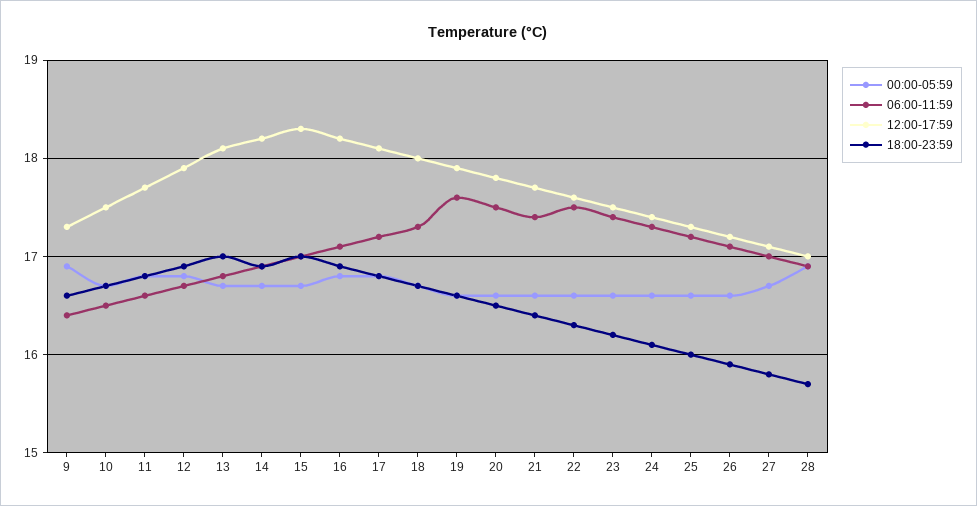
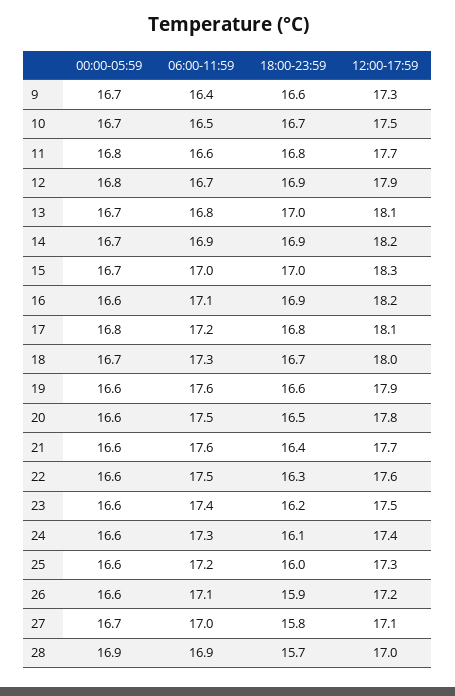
00:00-05:59, 9: 16.9 -> 16.7
00:00-05:59, 16: 16.8 -> 16.6
06:00-11:59, 21: 17.4 -> 17.6

